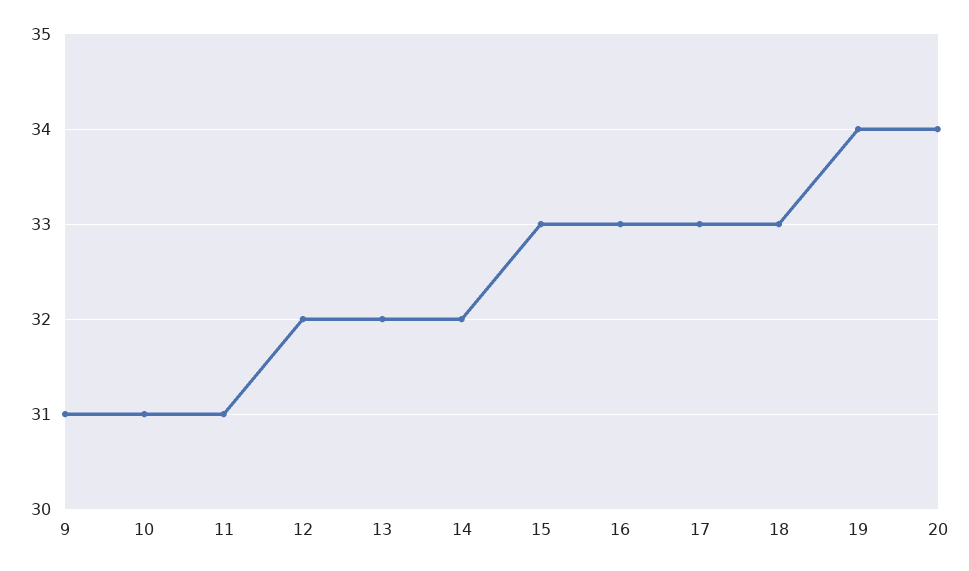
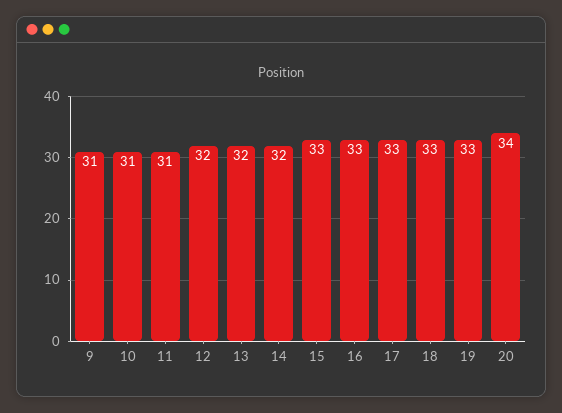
19: 34 -> 33

